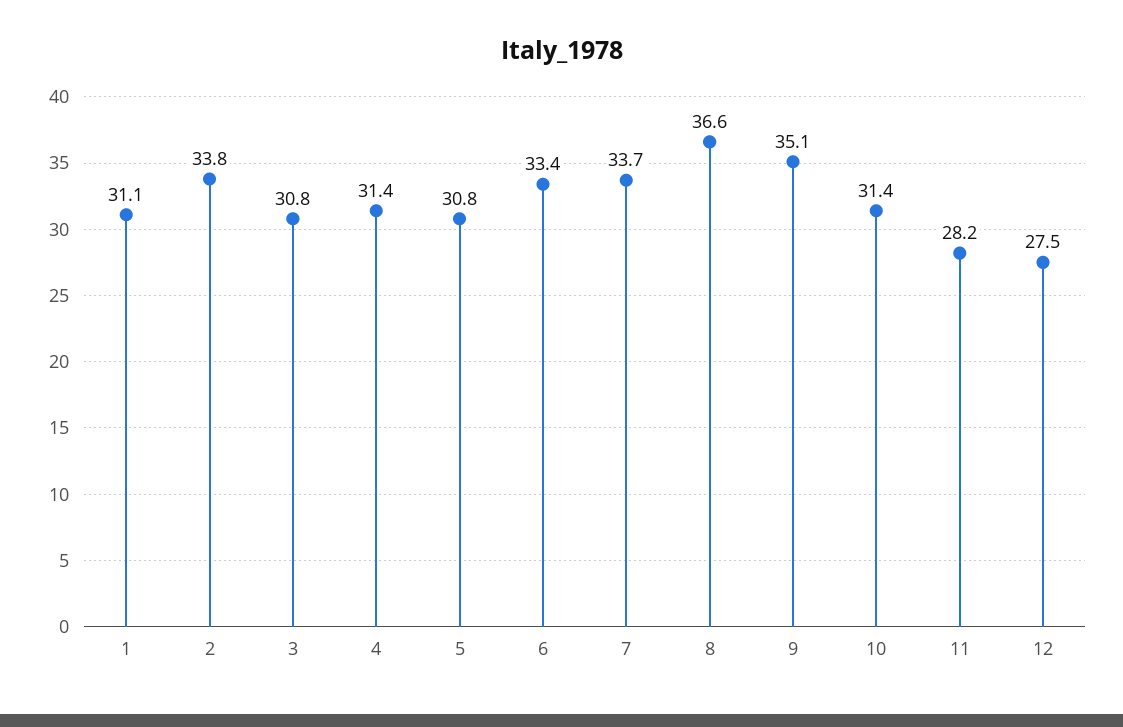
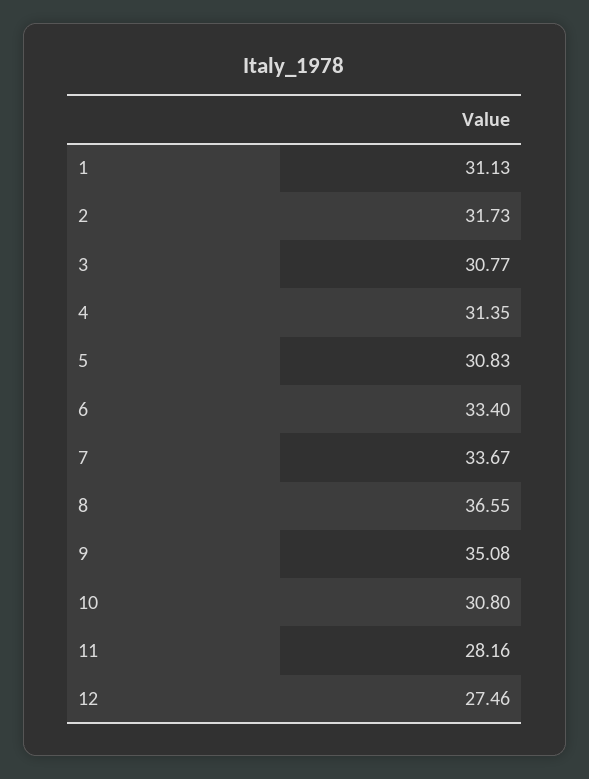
2: 33.8 -> 31.73
10: 31.4 -> 30.8

